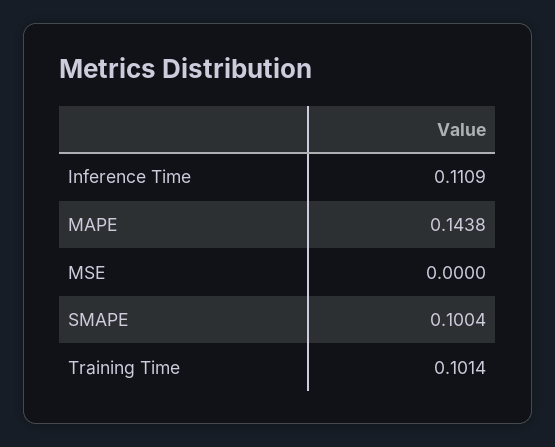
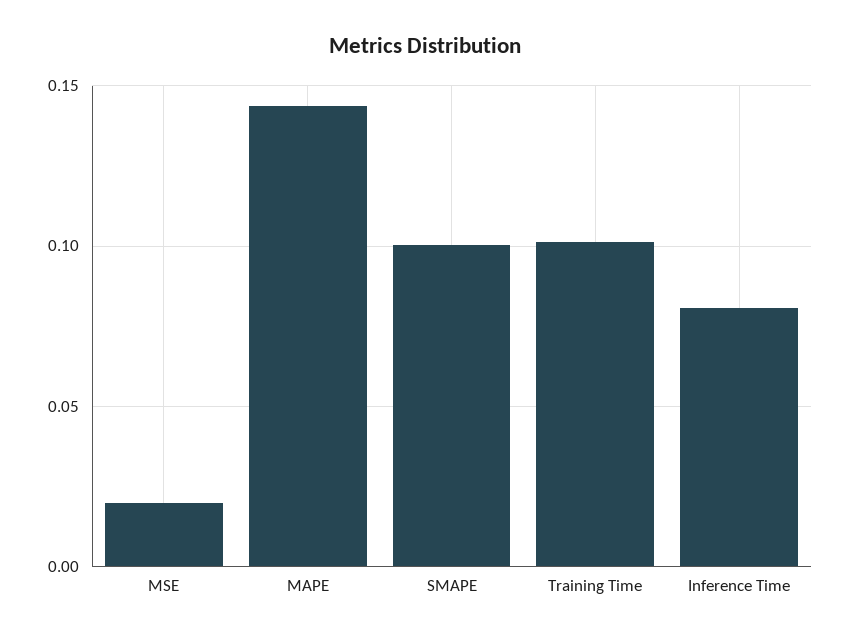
Inference Time: 0.1109 -> 0.08
MSE: 0 -> 0.02

